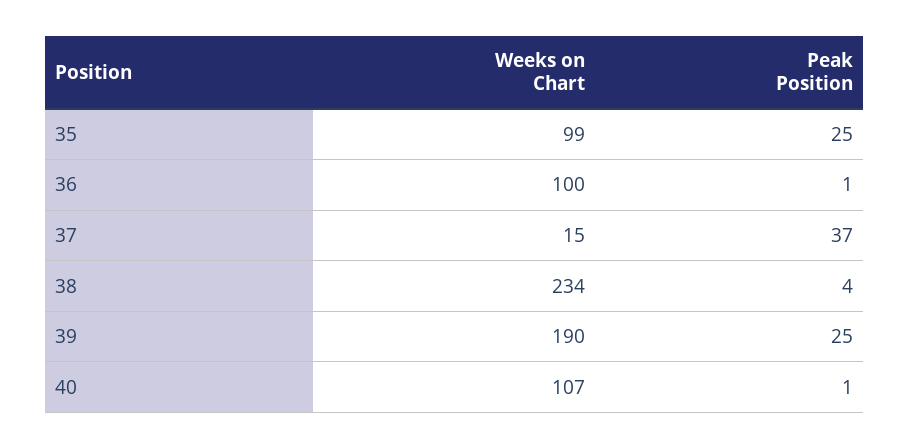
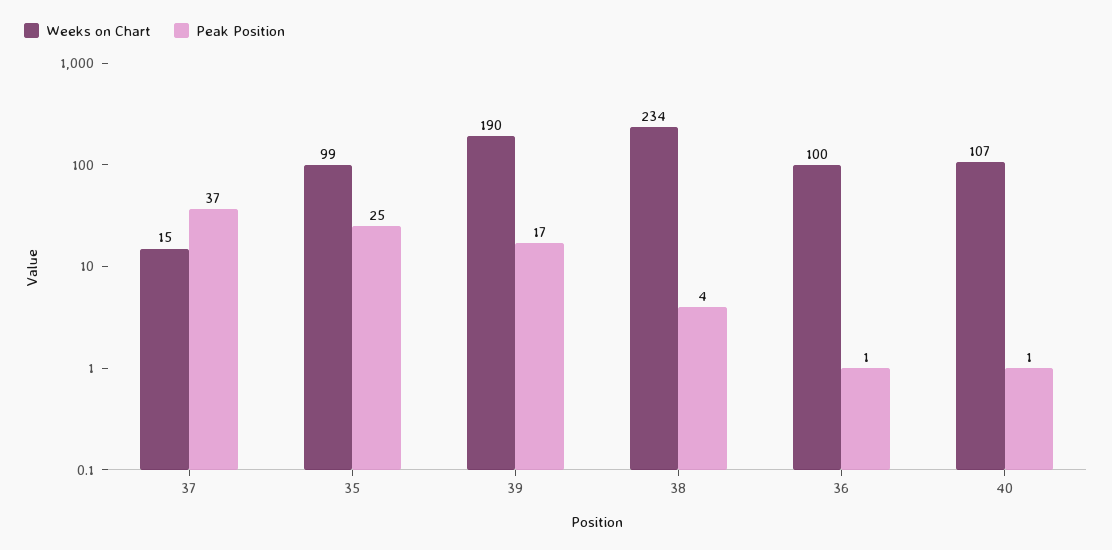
Peak Position, 39: 25 -> 17

